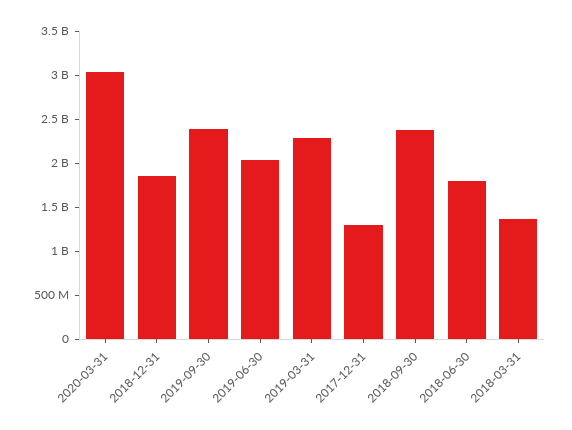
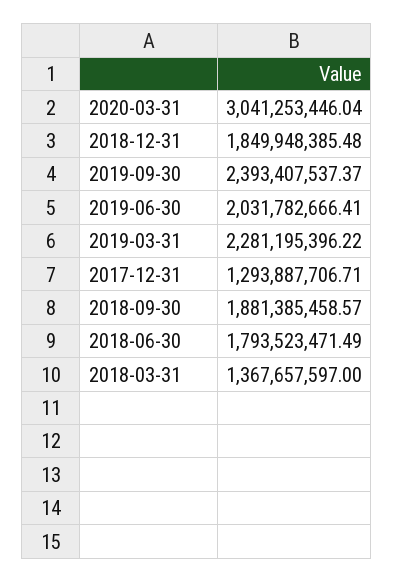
2018-09-30: 2400000000 -> 1881385458.57

